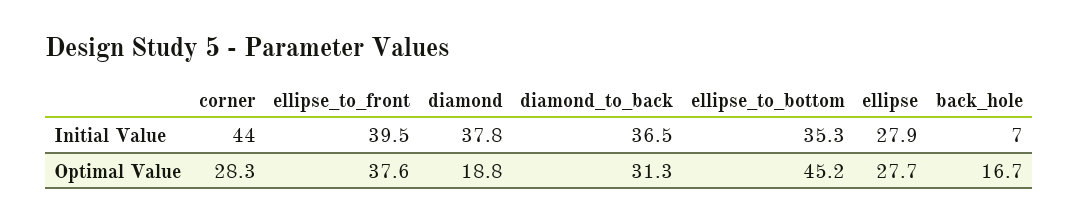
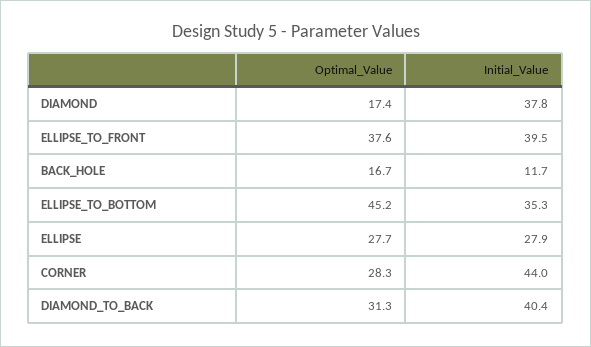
diamond_to_back, Initial Value: 36.5 -> 40.4
back_hole, Initial Value: 7 -> 11.7
diamond, Optimal Value: 18.8 -> 17.4

